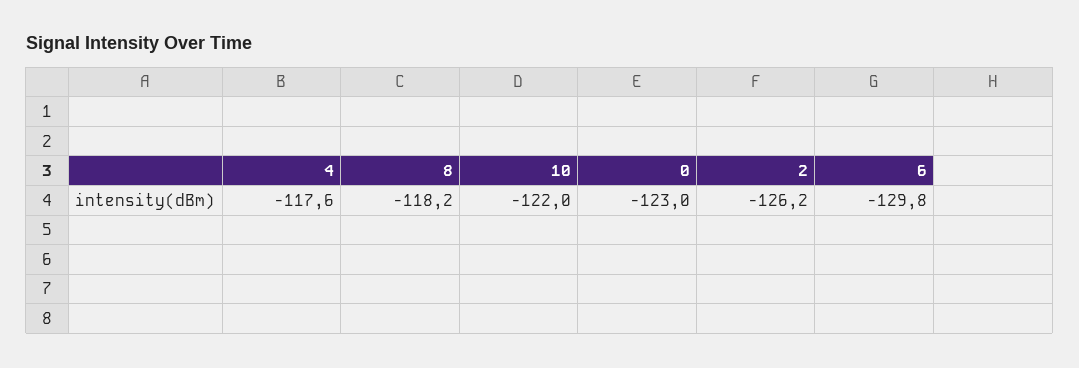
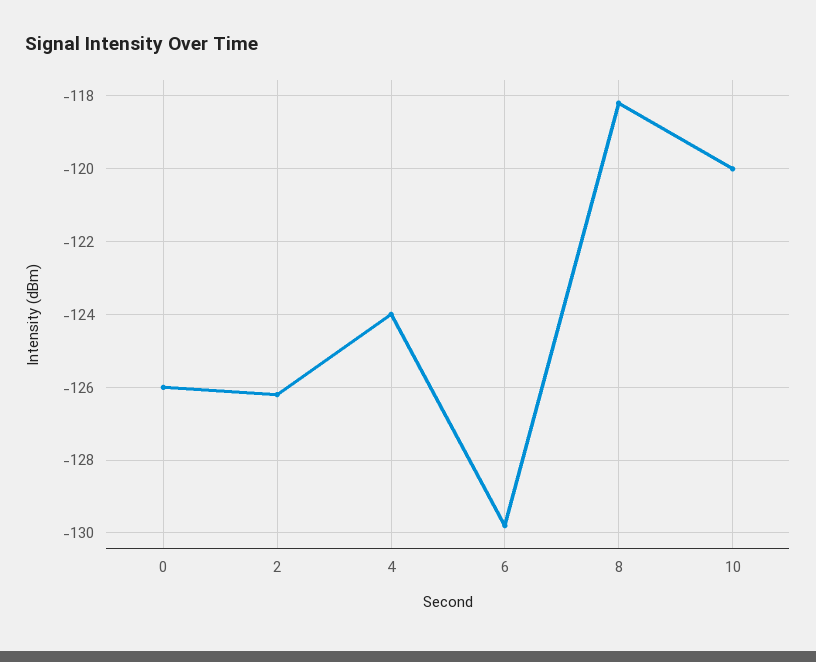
4: -117.6 -> -124
10: -122 -> -120
0: -123 -> -126

